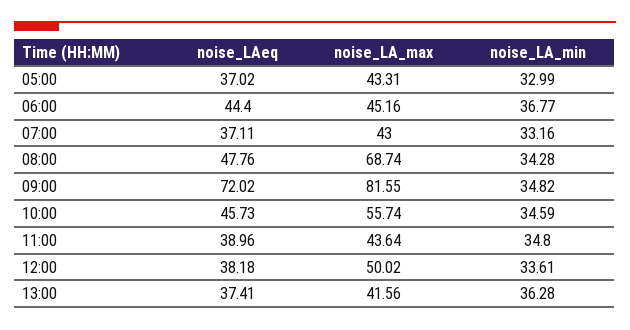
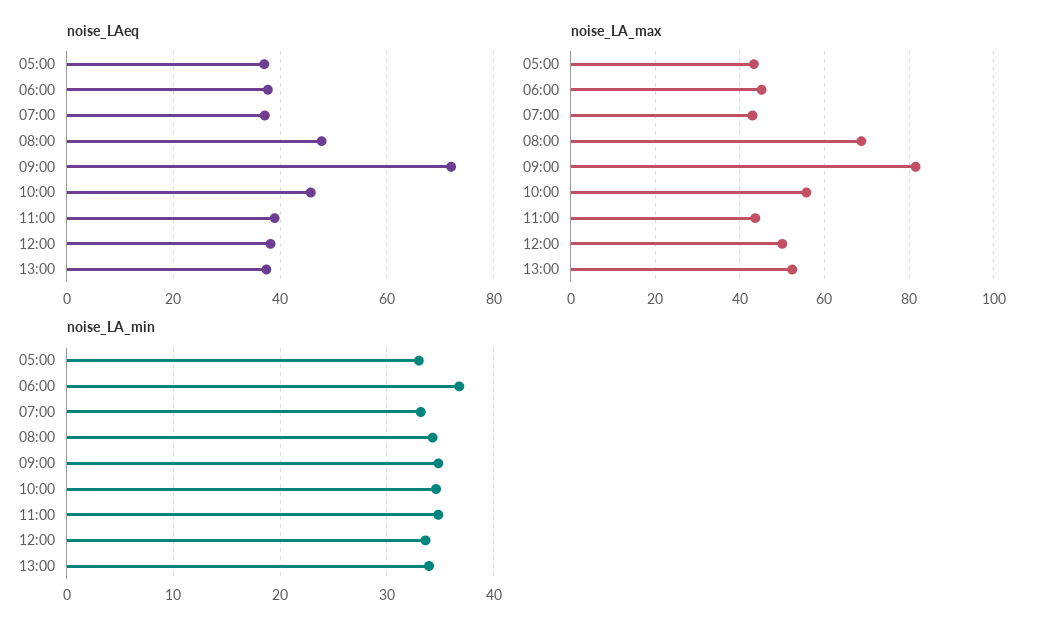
noise_LAeq, 06:00: 44.4 -> 38
noise_LA_max, 13:00: 41.56 -> 52
noise_LA_min, 13:00: 36.28 -> 34

